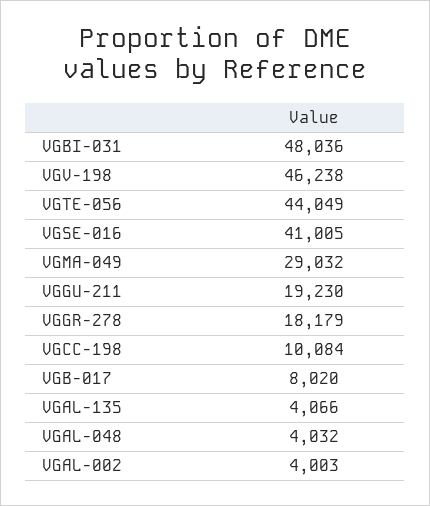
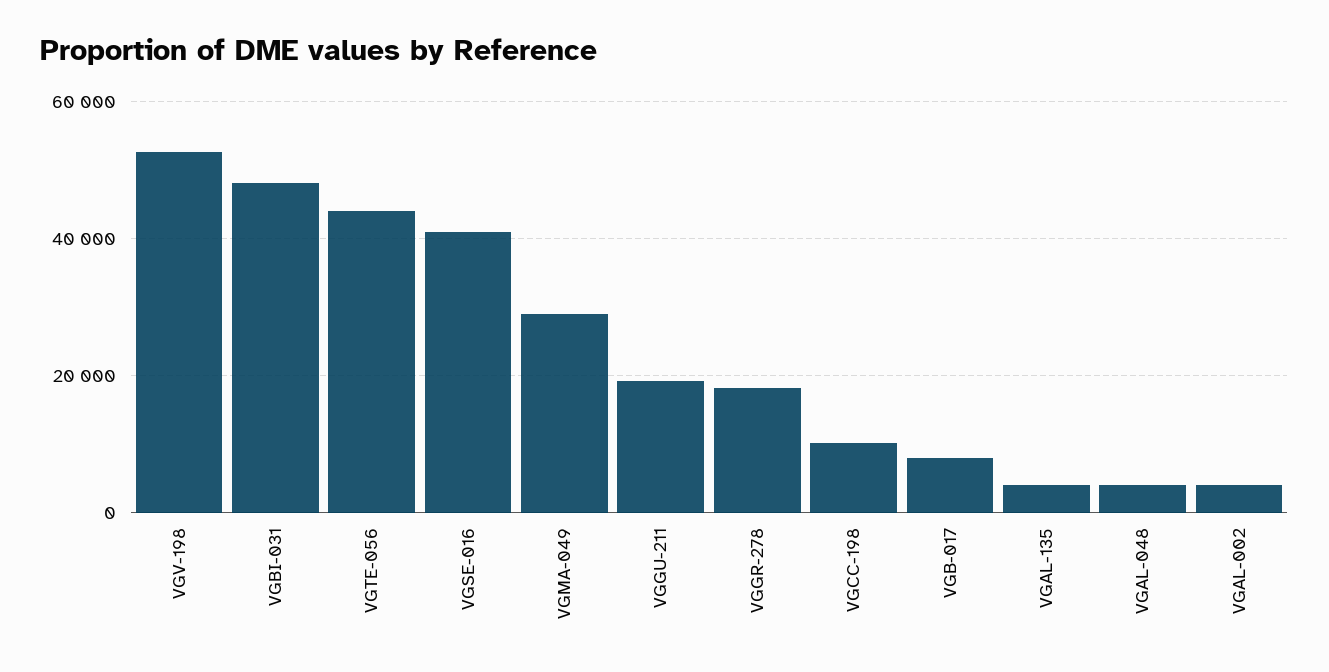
VGV-198: 46238 -> 52000

